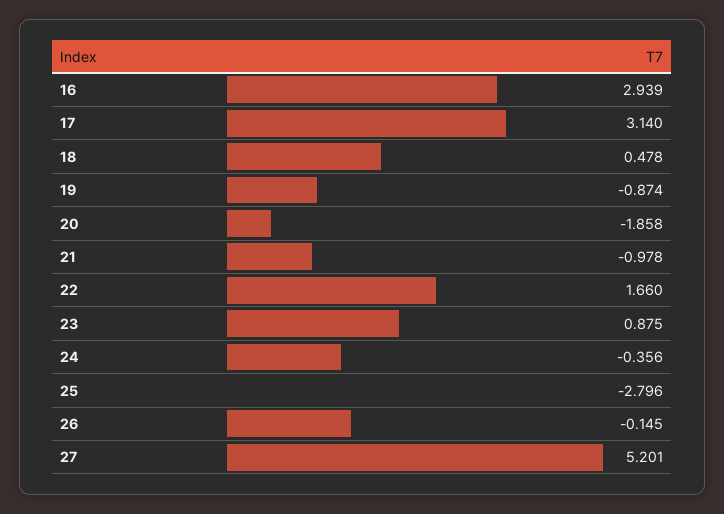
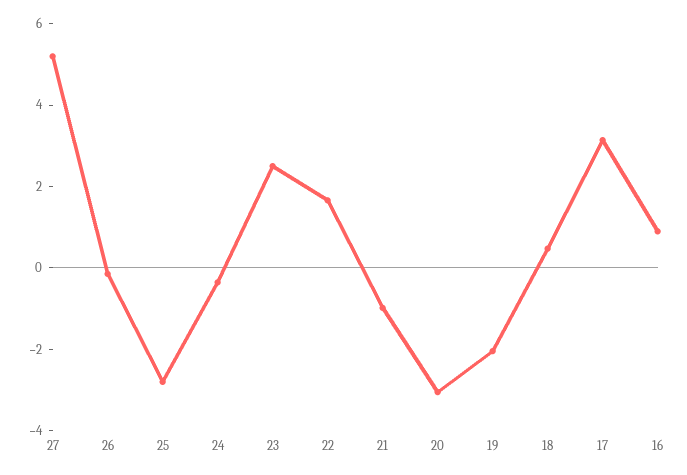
16: 2.939 -> 1
19: -0.874 -> -2
20: -1.858 -> -3
23: 0.875 -> 2.5

